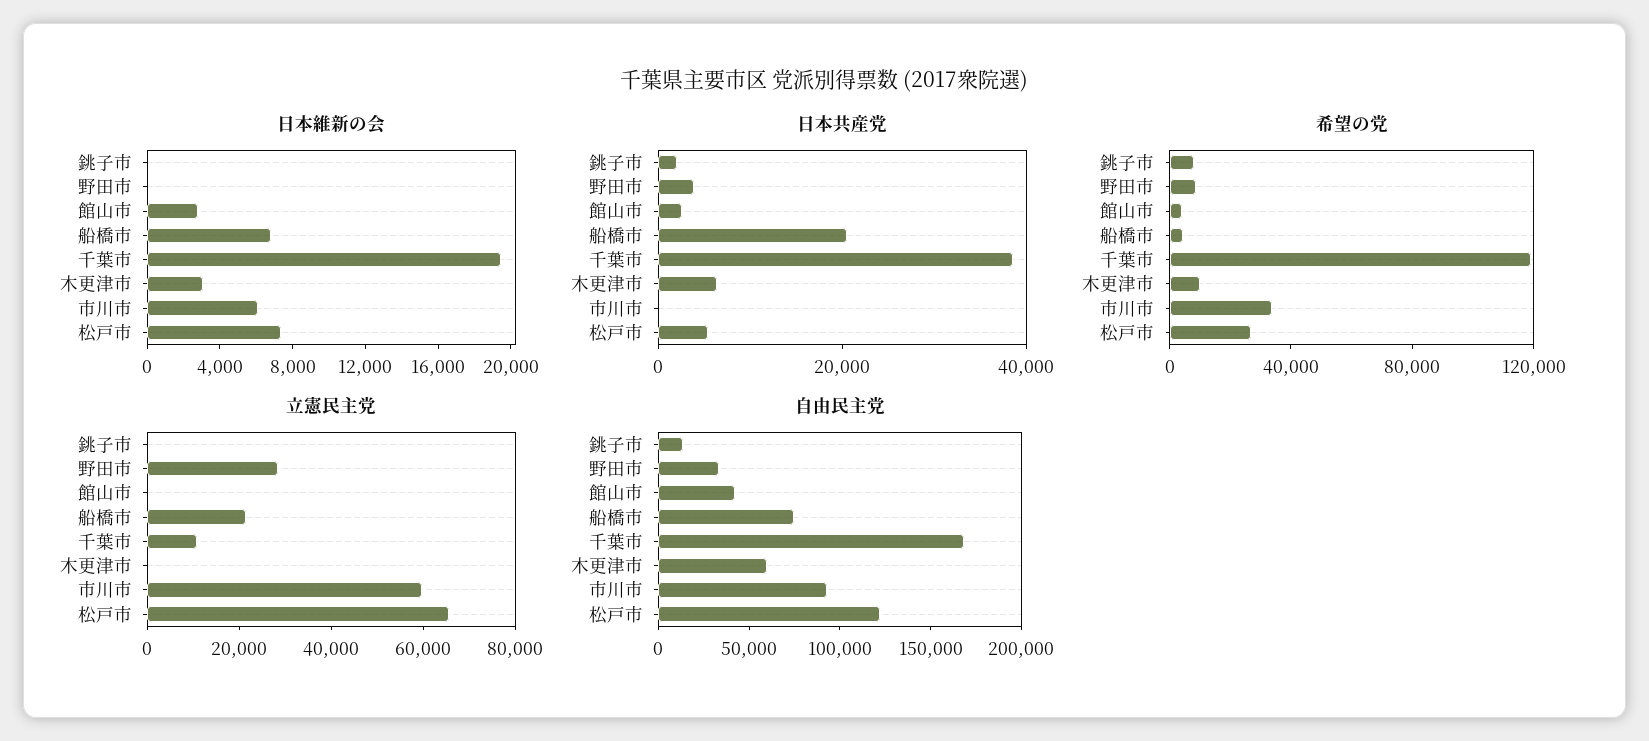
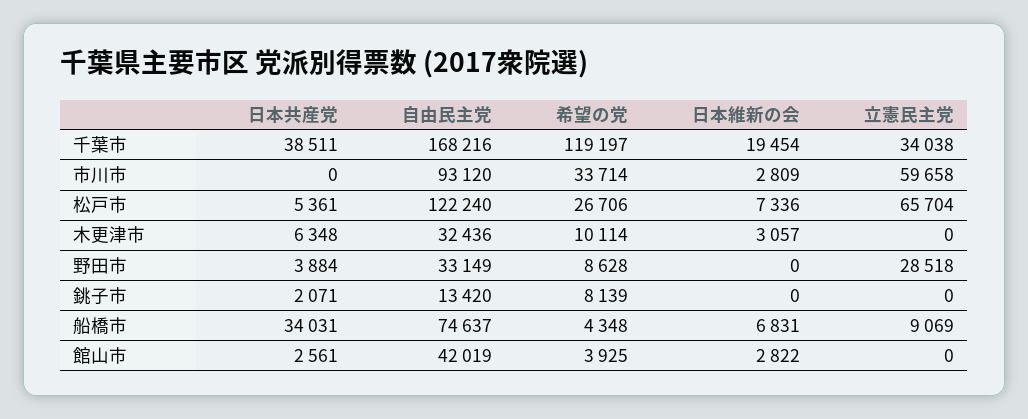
日本維新の会, 市川市: 6000 -> 2809
日本共産党, 船橋市: 20000 -> 34031
立憲民主党, 船橋市: 20000 -> 9069
立憲民主党, 千葉市: 10000 -> 34038
自由民主党, 木更津市: 60000 -> 32436

